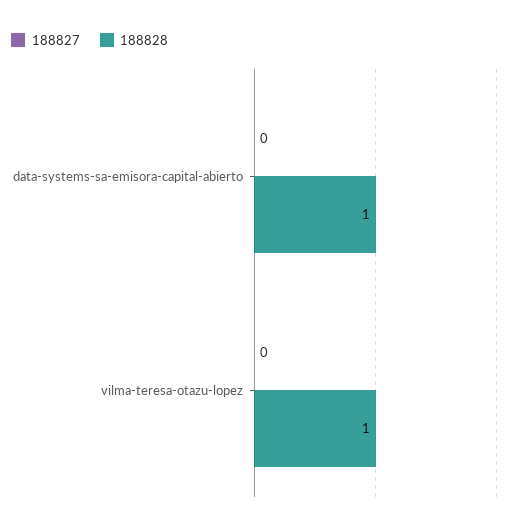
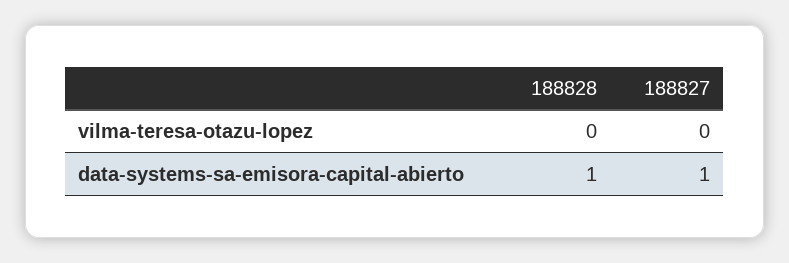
188827, data-systems-sa-emisora-capital-abierto: 0 -> 1
188828, vilma-teresa-otazu-lopez: 1 -> 0

